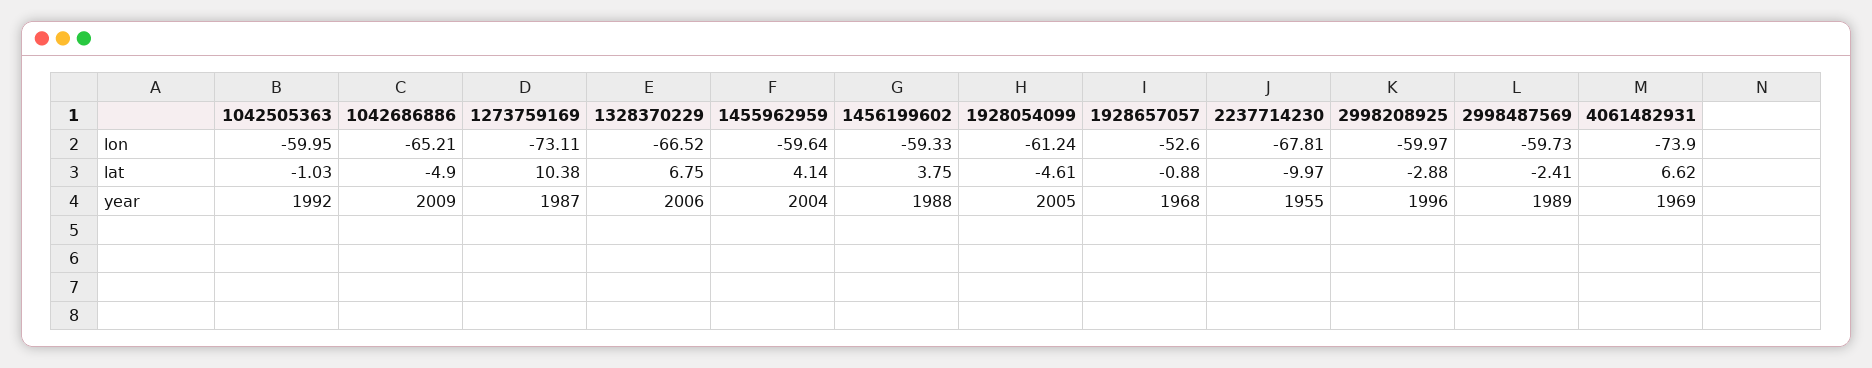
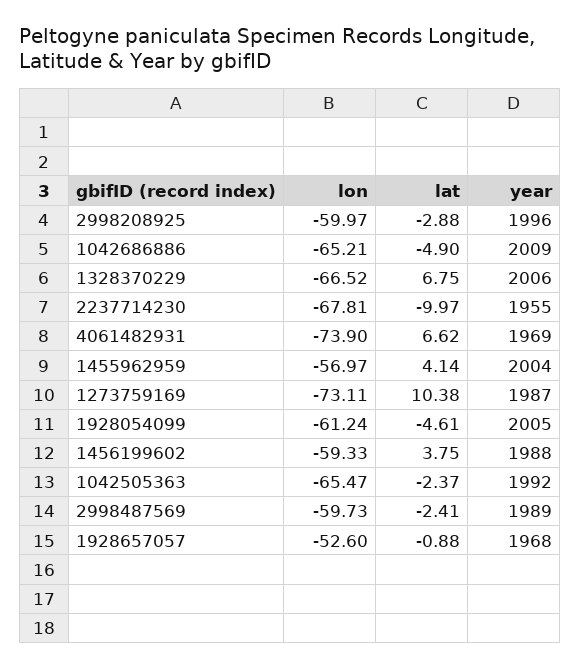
1042505363, lon: -59.95 -> -65.47
1455962959, lon: -59.64 -> -56.97
1042505363, lat: -1.03 -> -2.37

